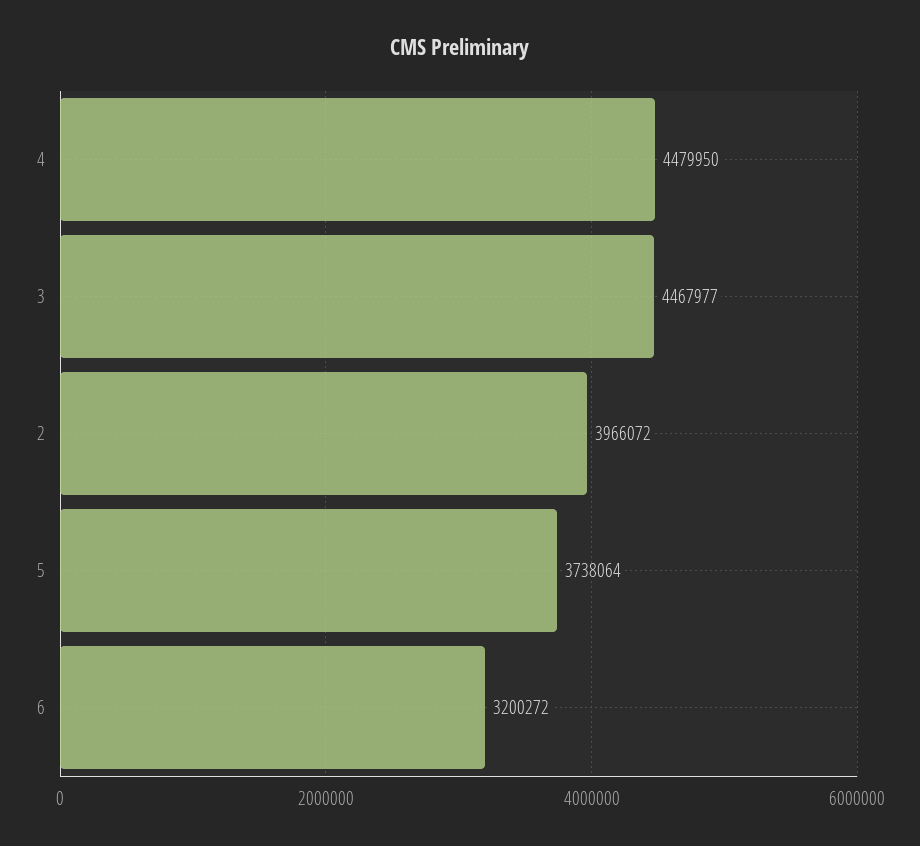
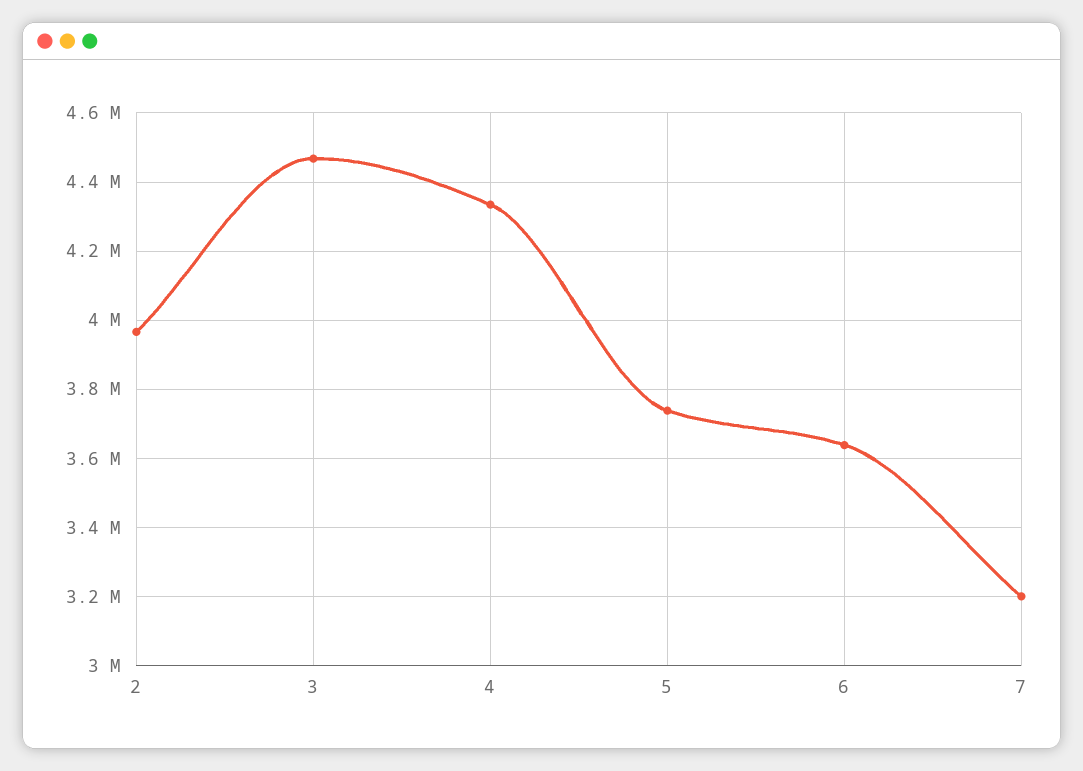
4: 4479950 -> 4340000
6: 3200272 -> 3640000
7: none -> 3200000

